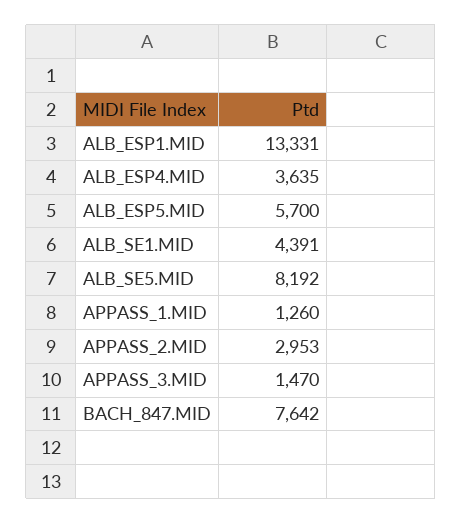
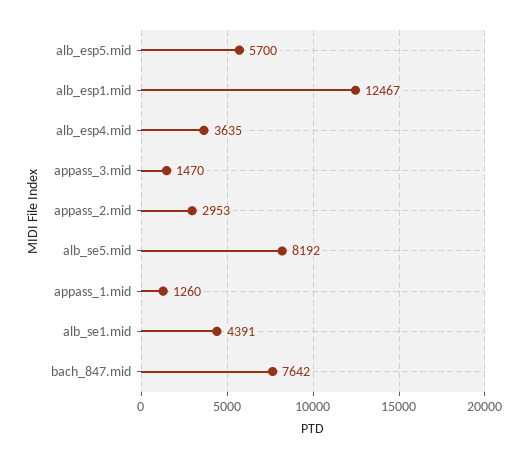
ALB_ESP1.MID: 13331 -> 12467

